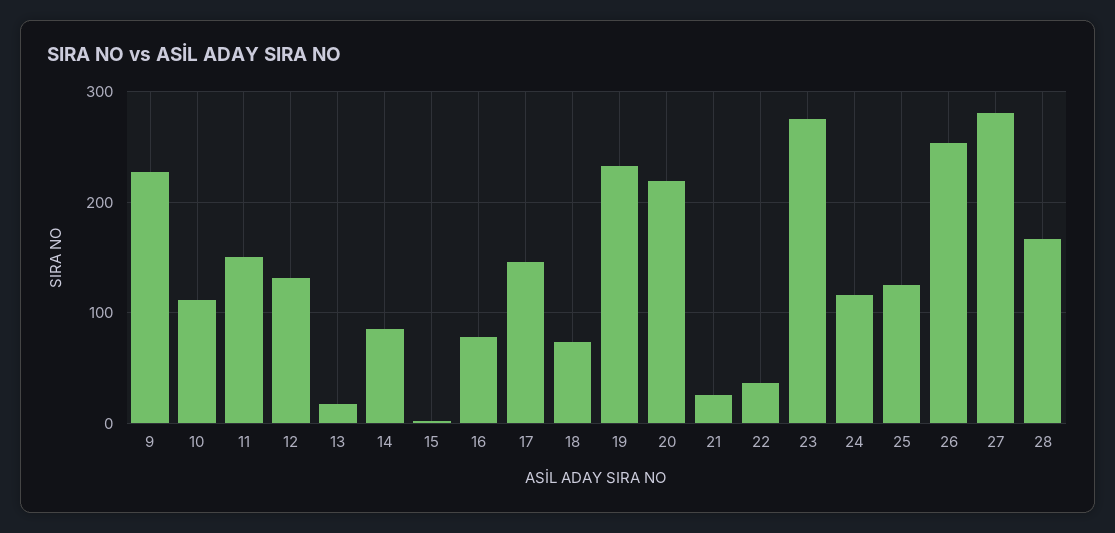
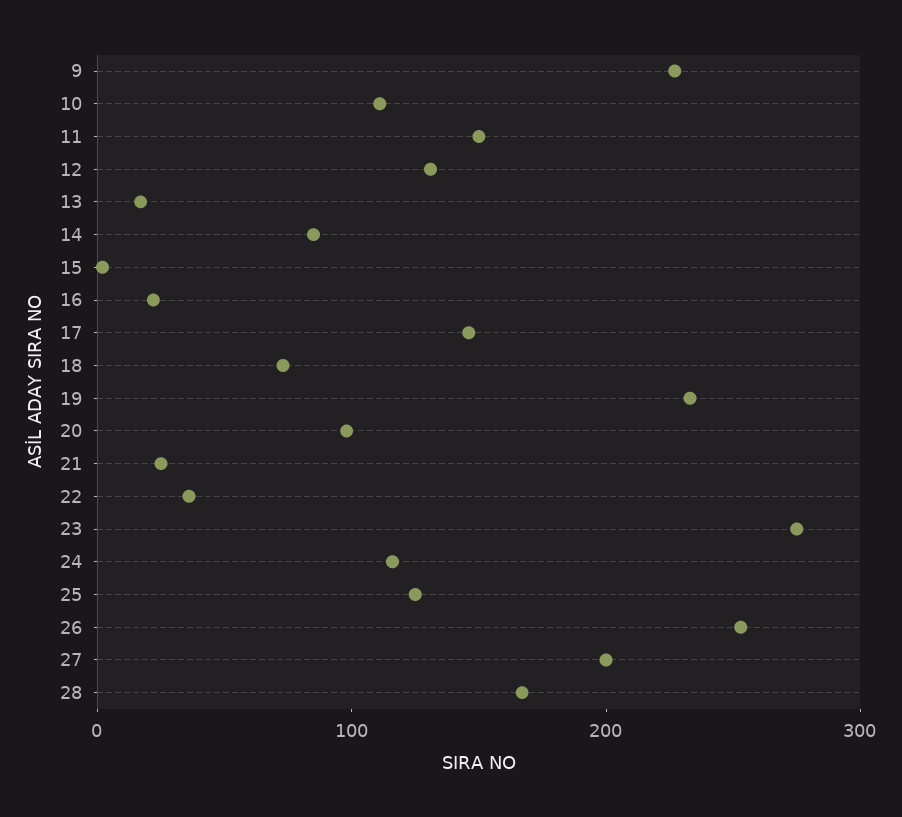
16: 80 -> 20
20: 220 -> 100
27: 280 -> 200

